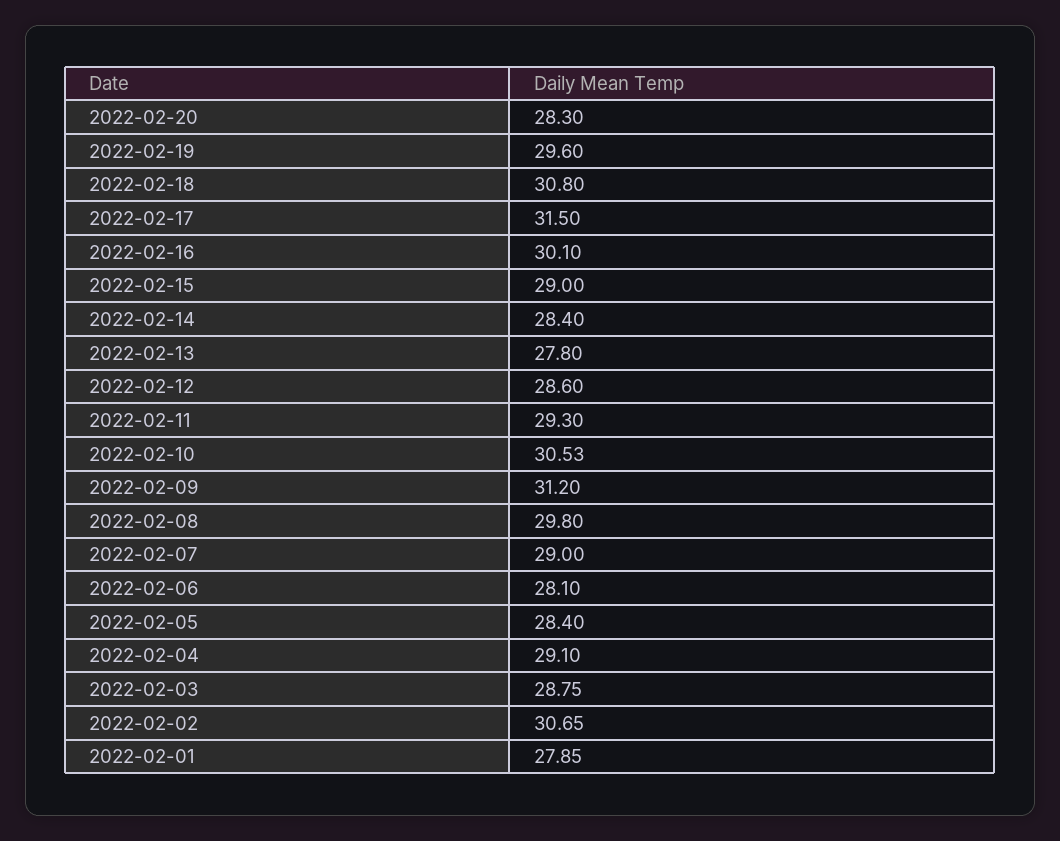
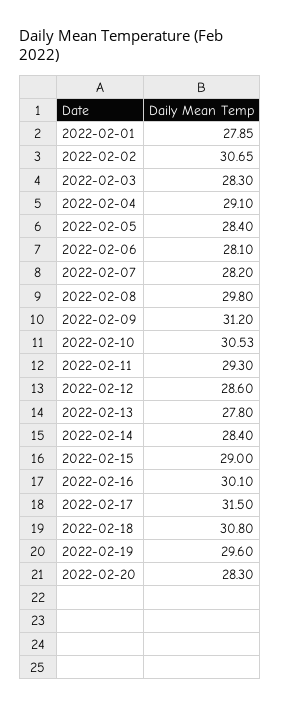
2022-02-07: 29 -> 28.2
2022-02-03: 28.75 -> 28.3

